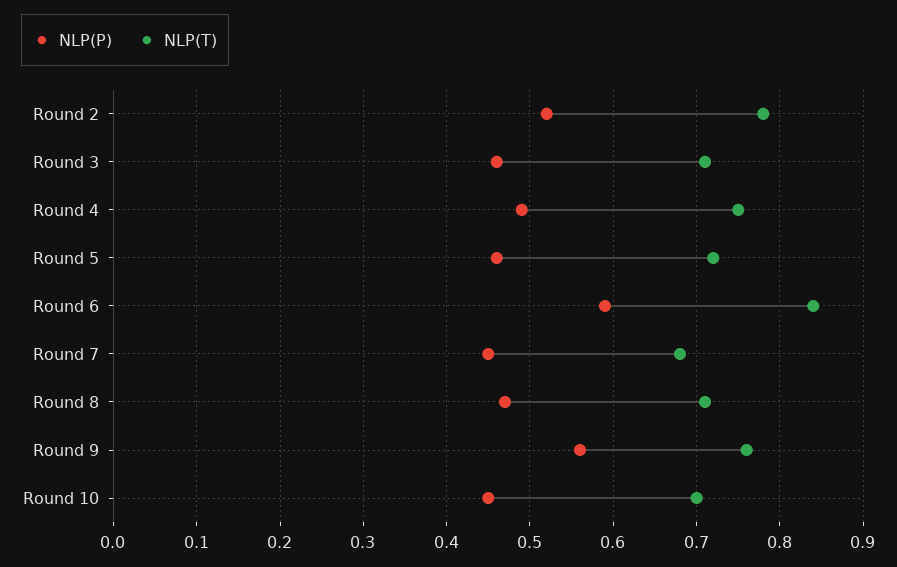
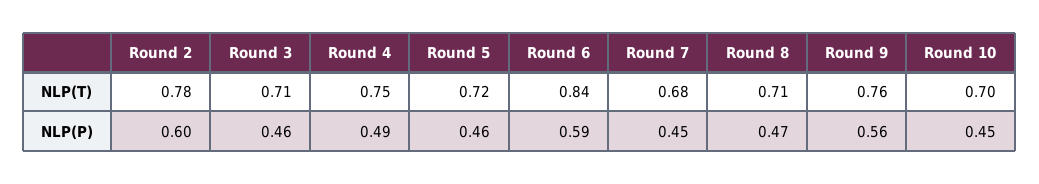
NLP(P), Round 2: 0.52 -> 0.6

